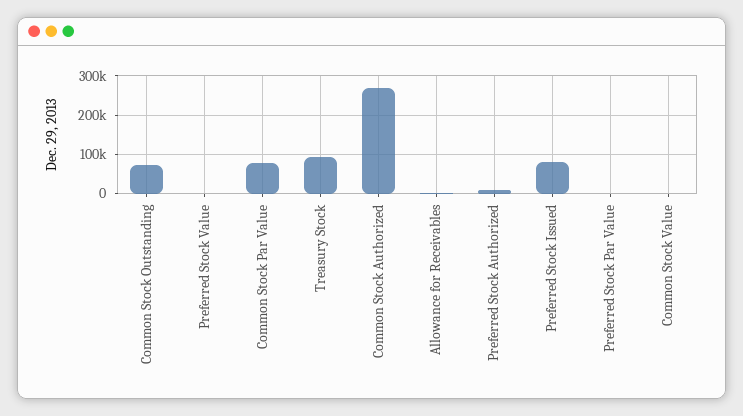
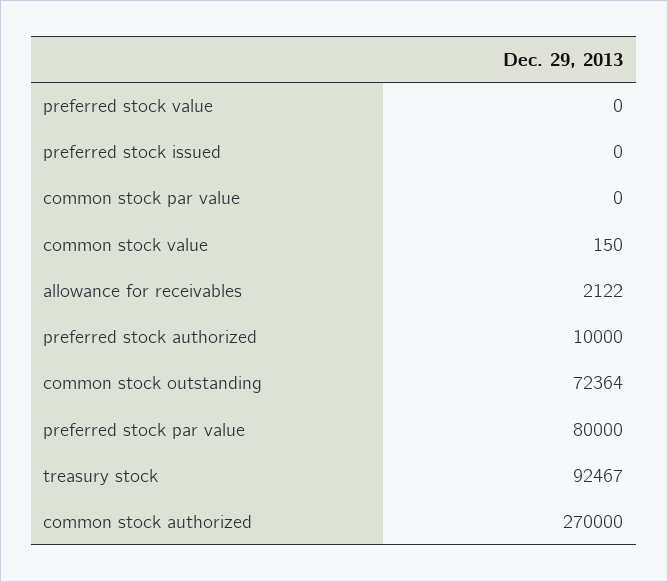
Common Stock Par Value: 80000 -> 0
Preferred Stock Issued: 80000 -> 0
Preferred Stock Par Value: 0 -> 80000

